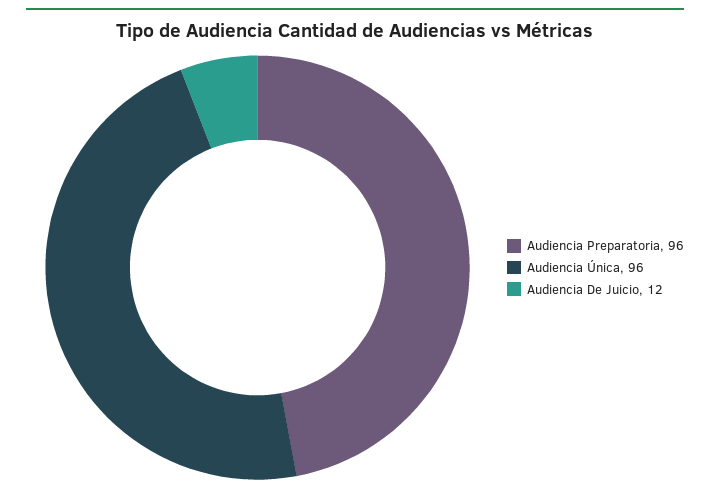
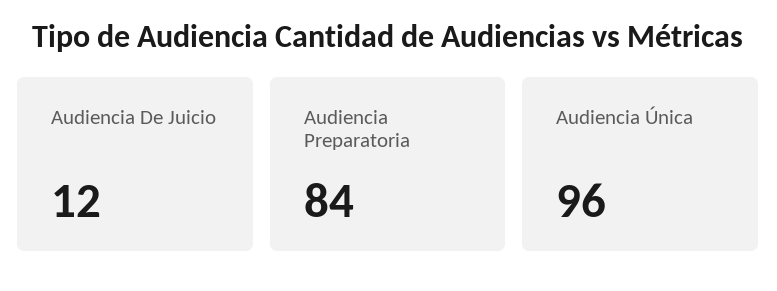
Audiencia Preparatoria: 96 -> 84

